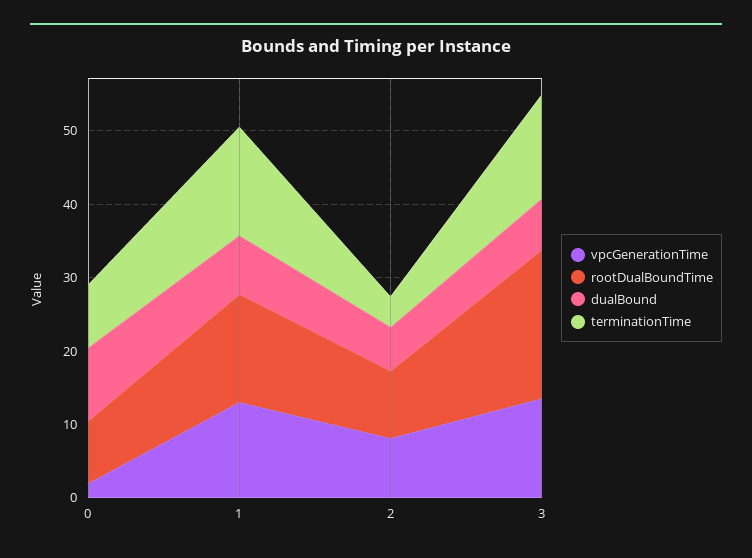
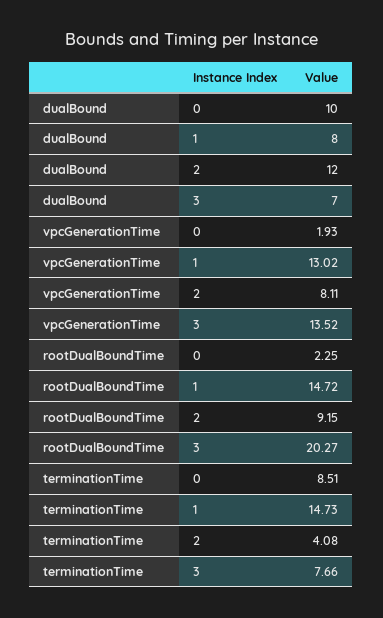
rootDualBoundTime, 0: 8 -> 2.25
dualBound, 2: 6 -> 12
terminationTime, 3: 14 -> 7.66

